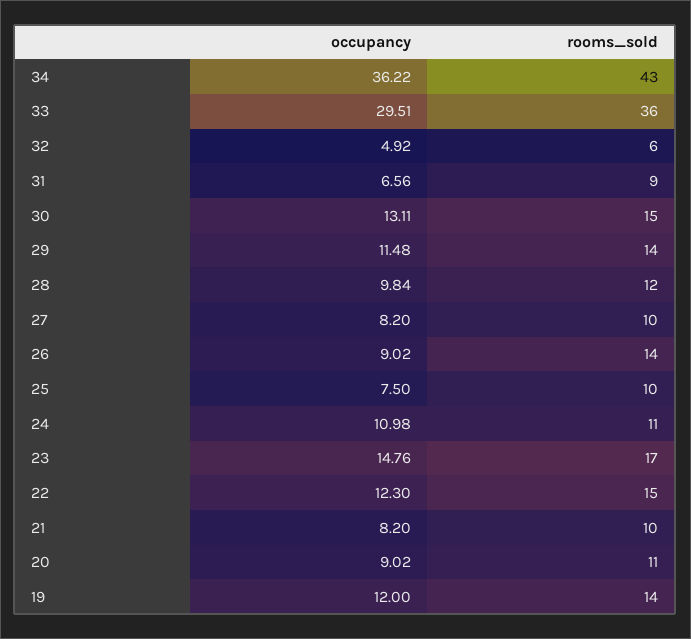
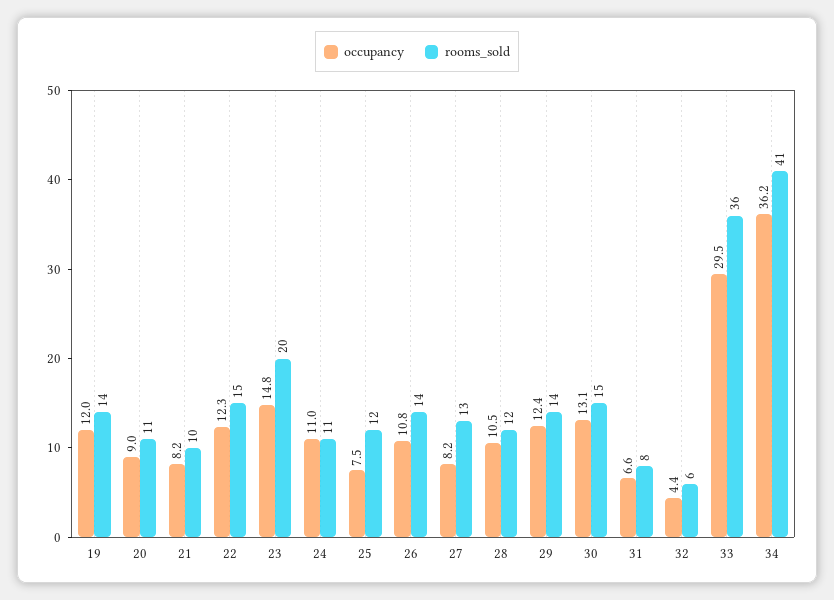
rooms_sold, 34: 43 -> 41
occupancy, 32: 4.92 -> 4.4
rooms_sold, 31: 9 -> 8
occupancy, 29: 11.48 -> 12.4
occupancy, 28: 9.84 -> 10.5
rooms_sold, 27: 10 -> 13
occupancy, 26: 9.02 -> 10.8
rooms_sold, 25: 10 -> 12
rooms_sold, 23: 17 -> 20

